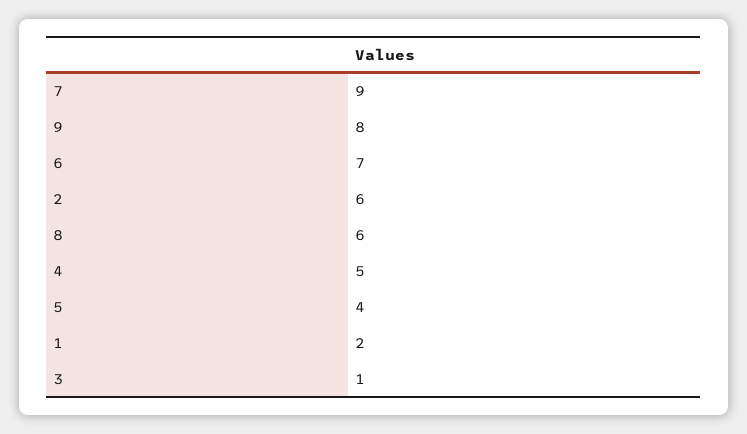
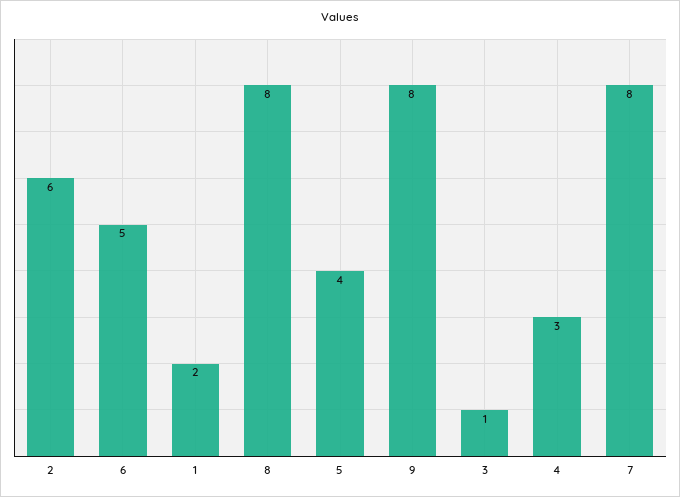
7: 9 -> 8
6: 7 -> 5
8: 6 -> 8
4: 5 -> 3

